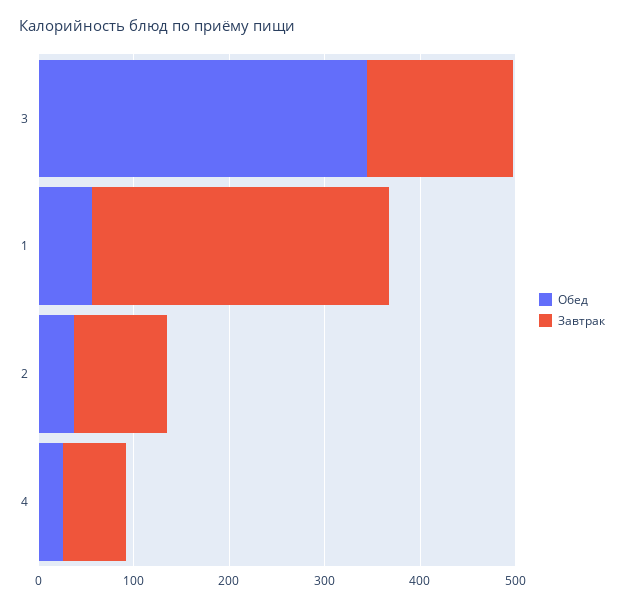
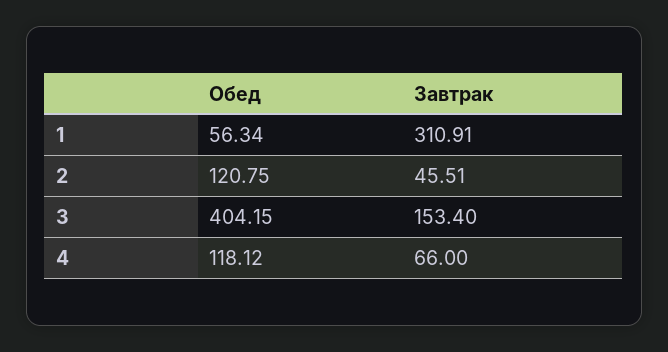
Обед, 3: 340 -> 404.15
Обед, 2: 40 -> 120.75
Завтрак, 2: 100 -> 45.51
Обед, 4: 20 -> 118.12

